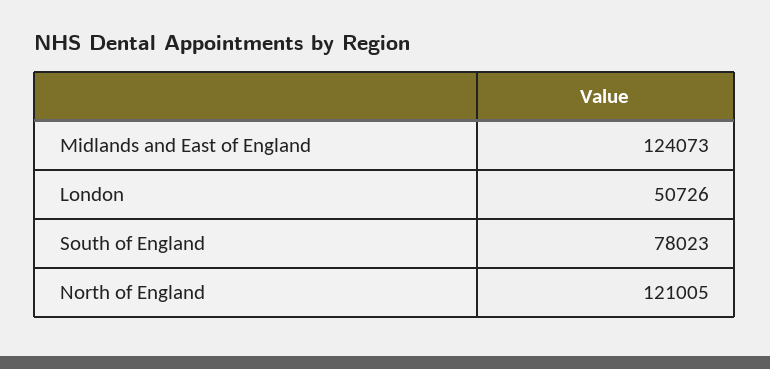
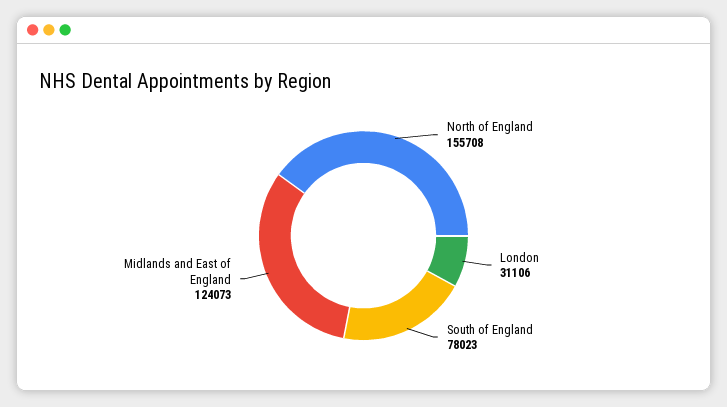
London: 50726 -> 31106
North of England: 121005 -> 155708

